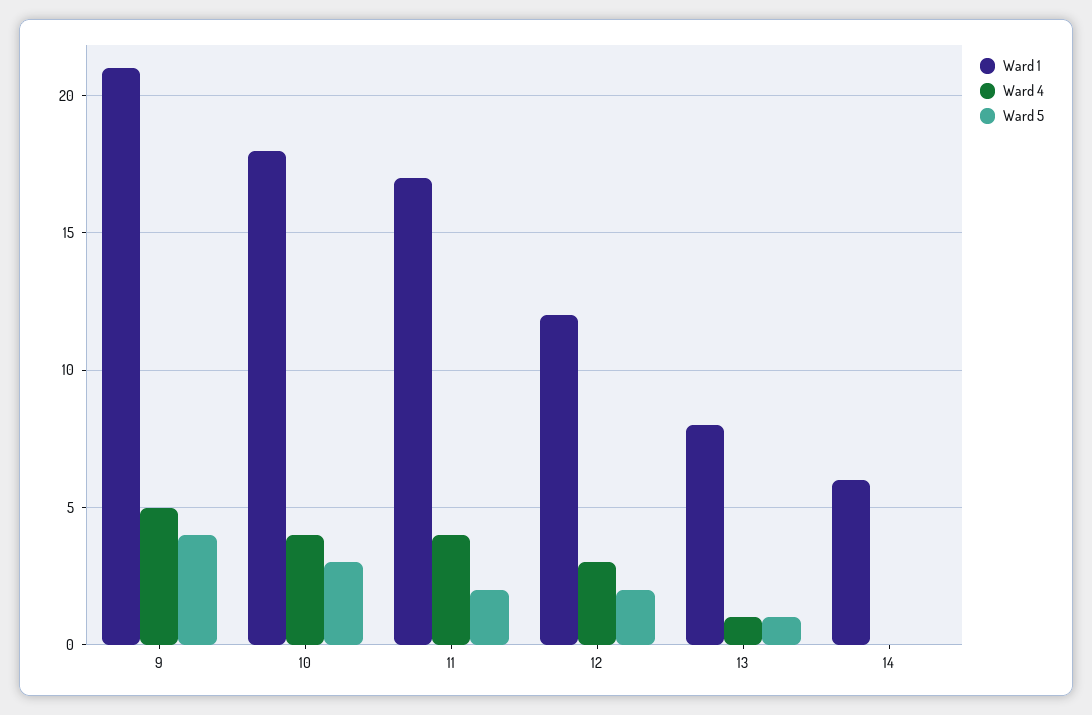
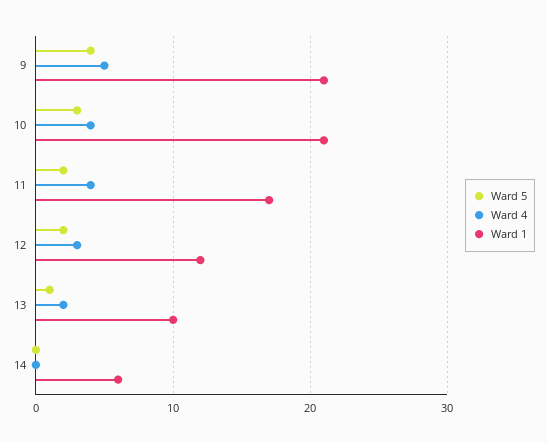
Ward 1, 10: 18 -> 21
Ward 1, 13: 8 -> 10
Ward 4, 13: 1 -> 2

